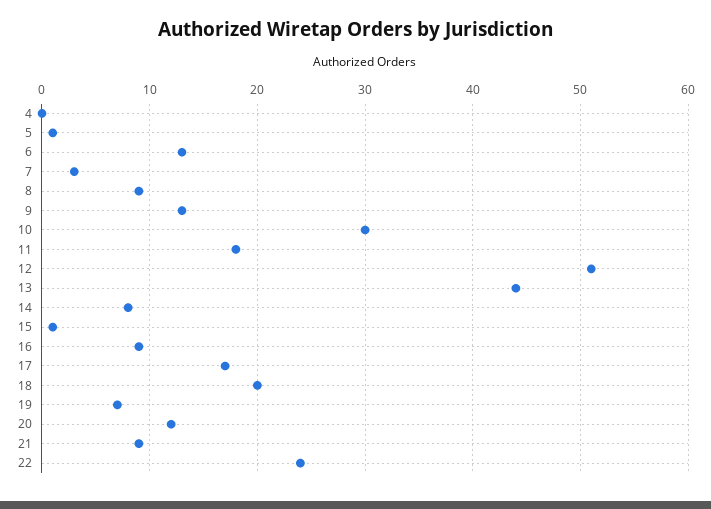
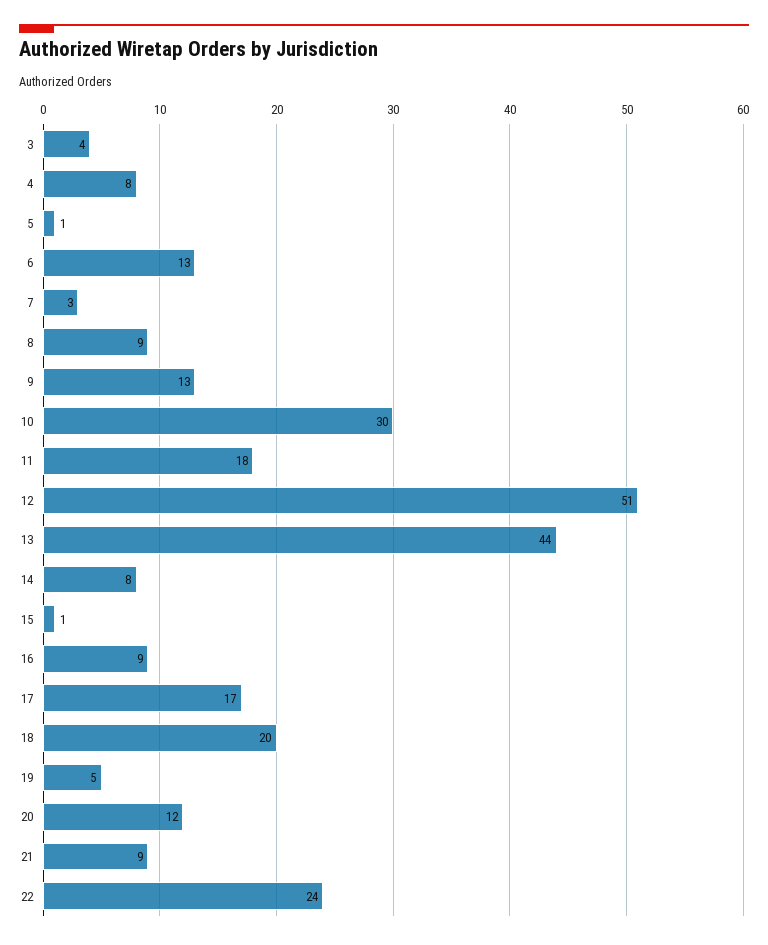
4: 0 -> 8
19: 7 -> 5
3: none -> 4

